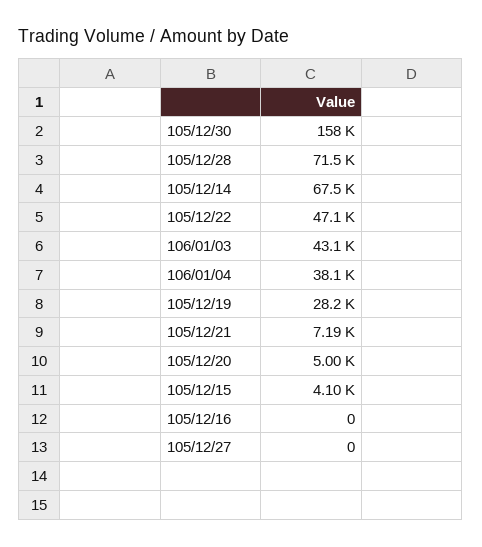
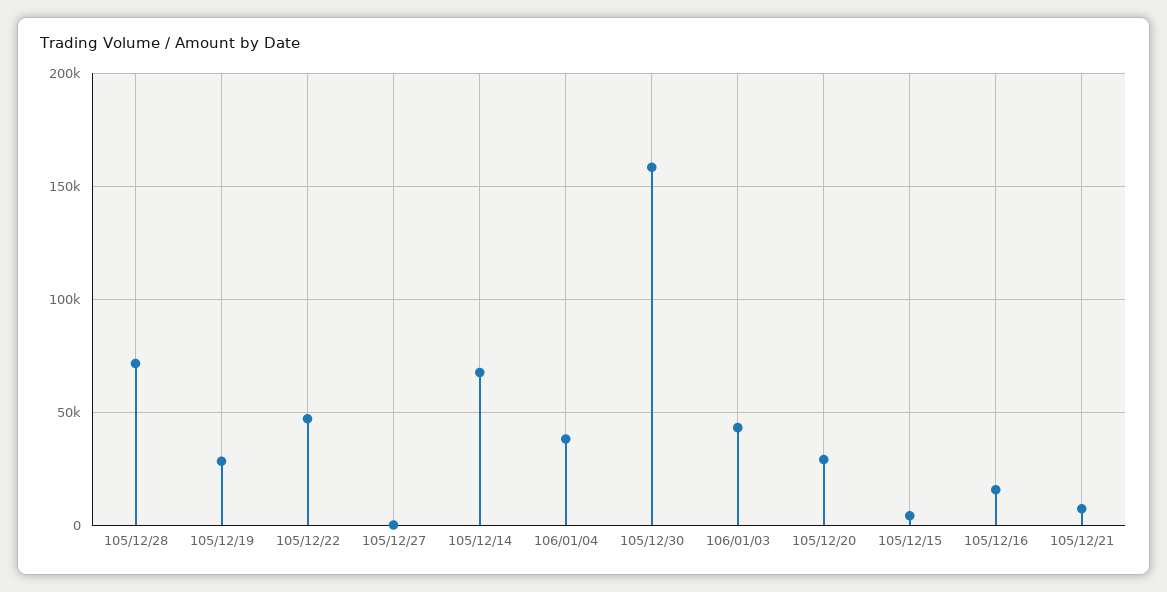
105/12/20: 5000 -> 30000
105/12/16: 0 -> 15000

